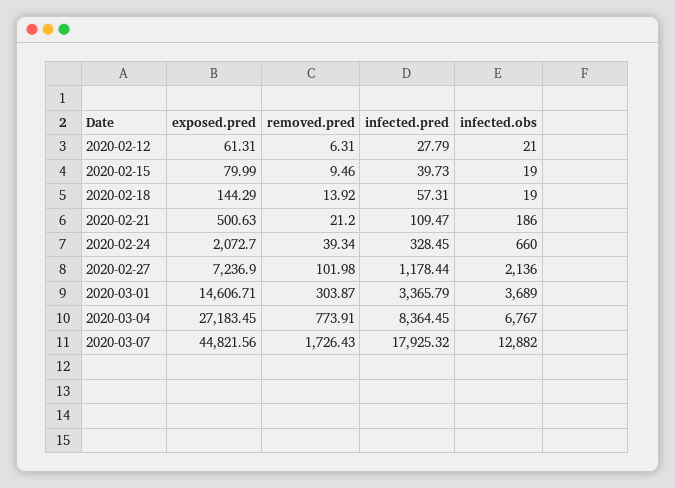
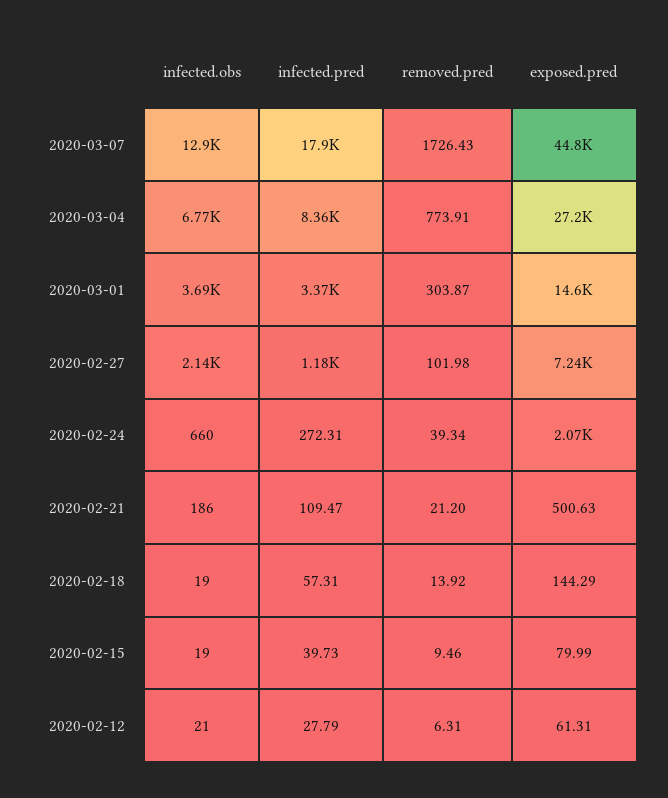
infected.pred, 2020-02-24: 328.45 -> 272.31

